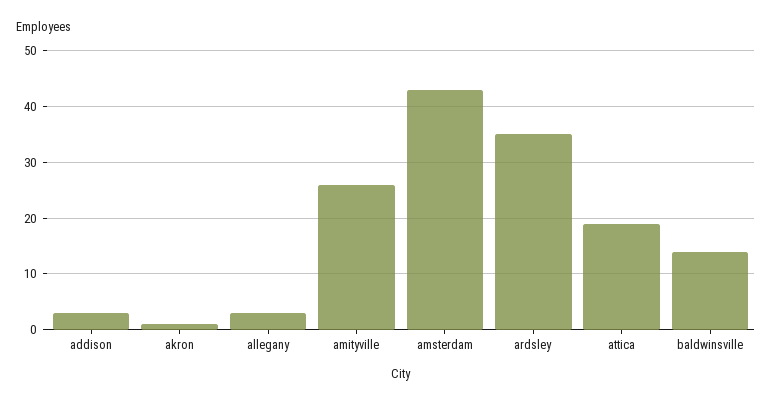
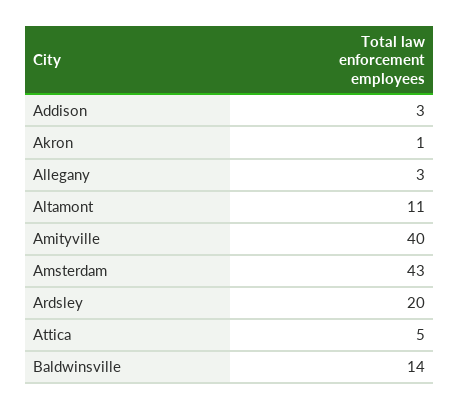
amityville: 25 -> 40
ardsley: 35 -> 20
attica: 20 -> 5
Altamont: none -> 11

